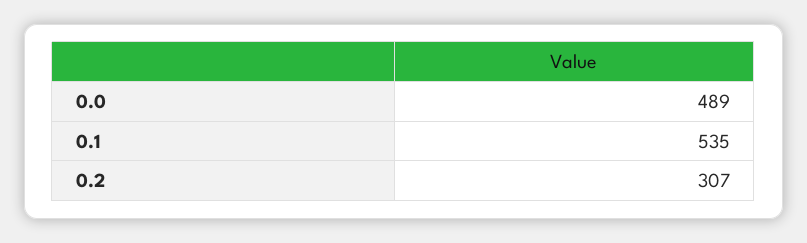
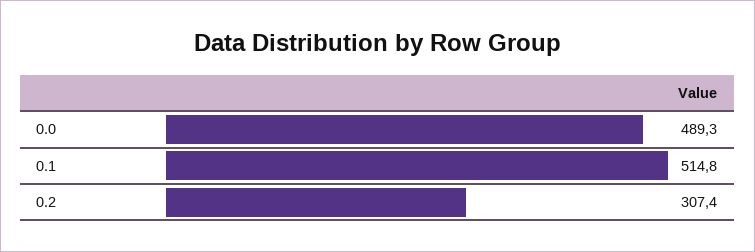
0.1: 535 -> 514.8

